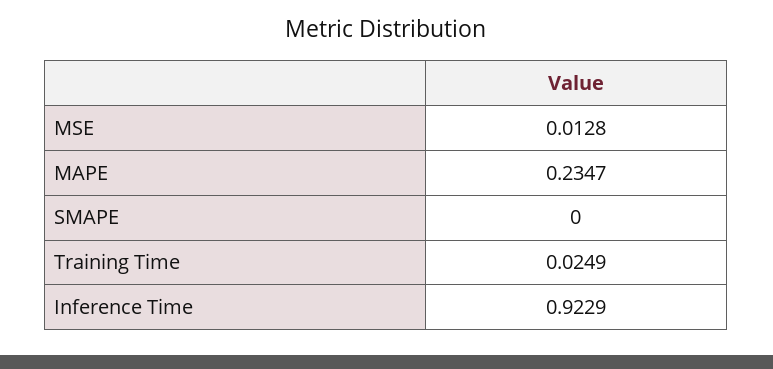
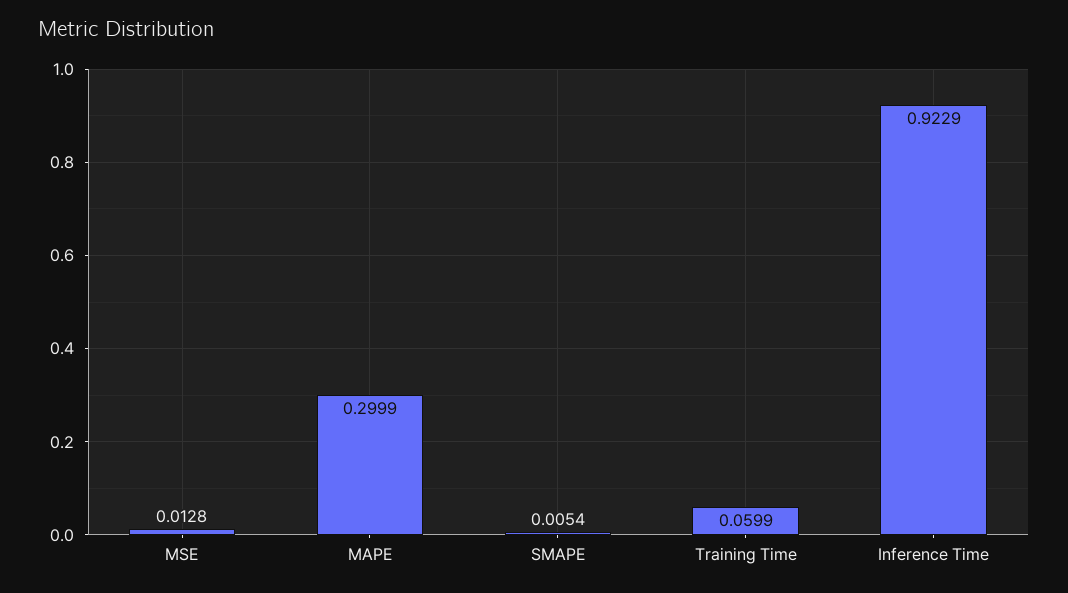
MAPE: 0.2347 -> 0.2999
SMAPE: 0 -> 0.0054
Training Time: 0.0249 -> 0.0599

